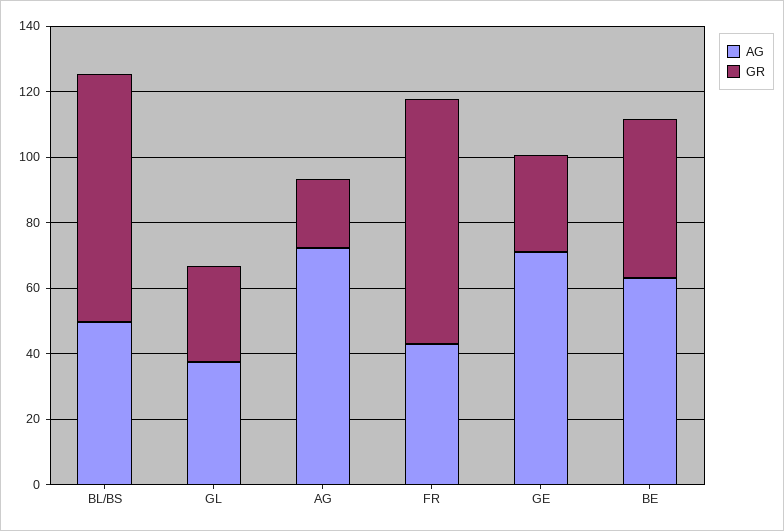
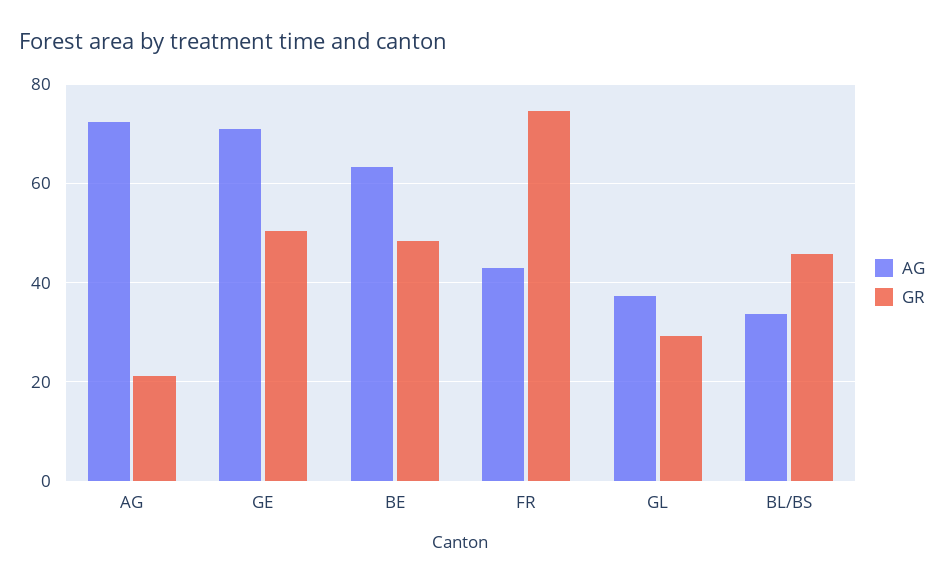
AG, BL/BS: 50 -> 34
GR, BL/BS: 75 -> 46
GR, GE: 30 -> 50

